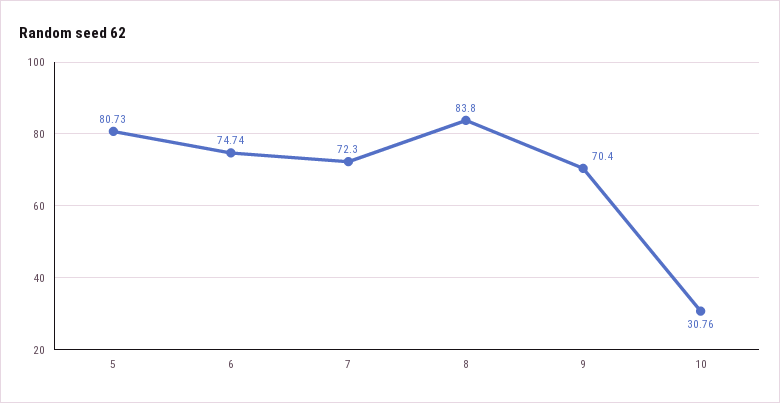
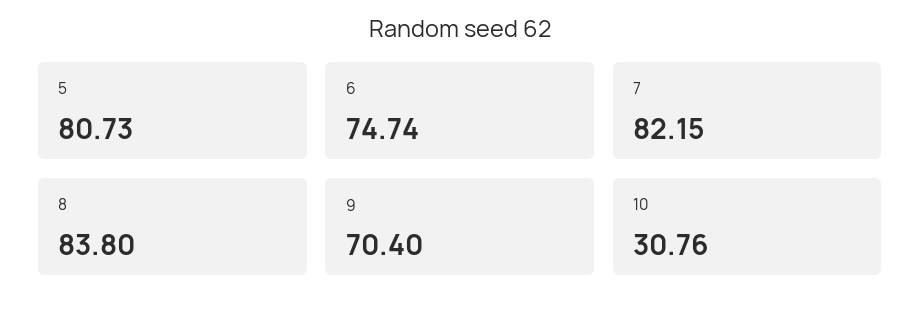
7: 72.3 -> 82.15

